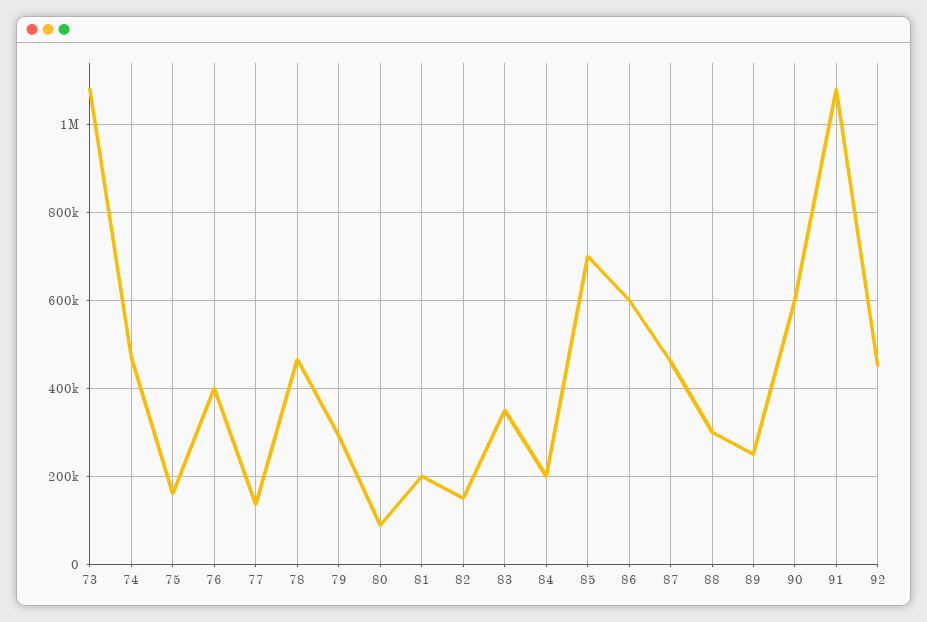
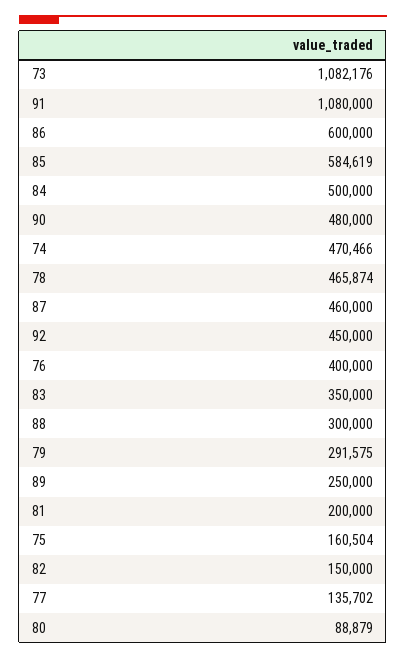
84: 200000 -> 500000
85: 700000 -> 584619
90: 600000 -> 480000

